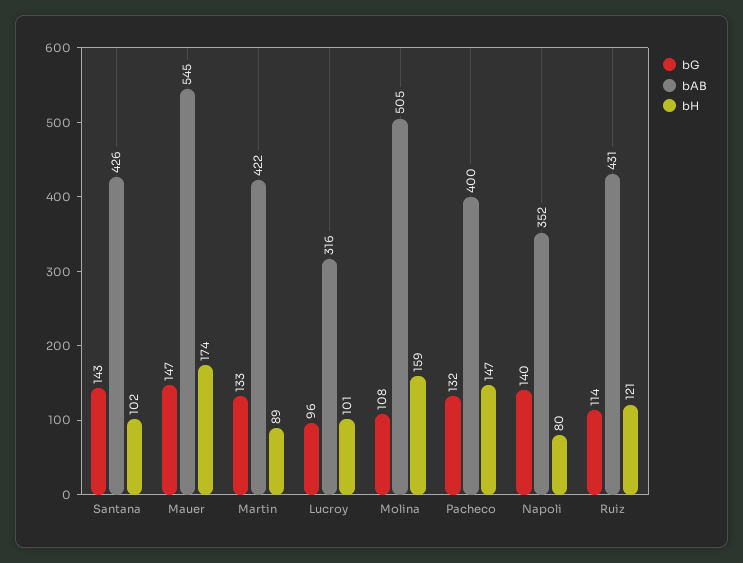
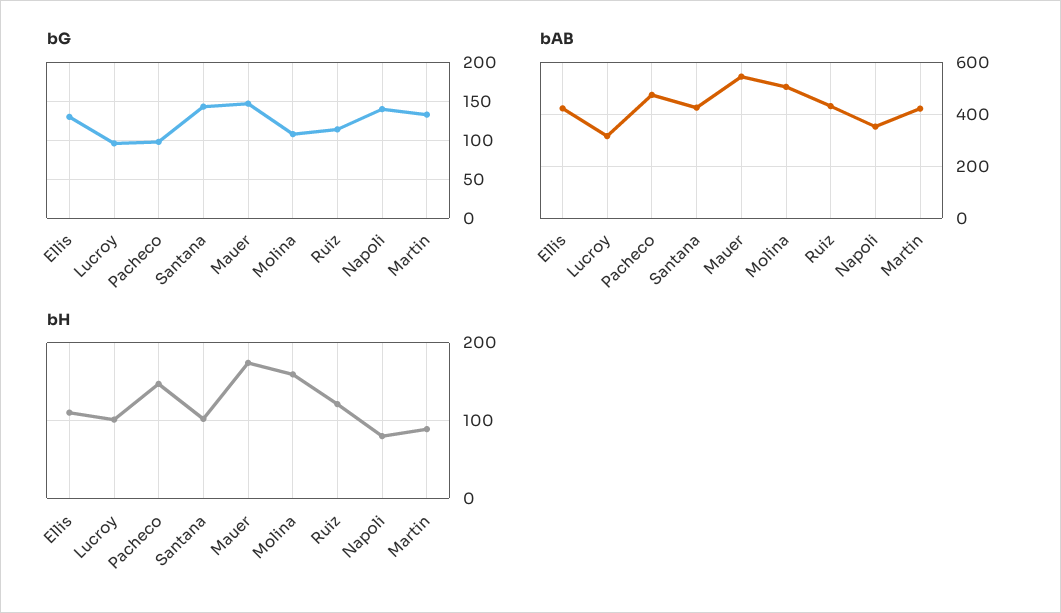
bG, Pacheco: 132 -> 100
bAB, Pacheco: 400 -> 475
bG, Ellis: none -> 130
bAB, Ellis: none -> 425
bH, Ellis: none -> 110

